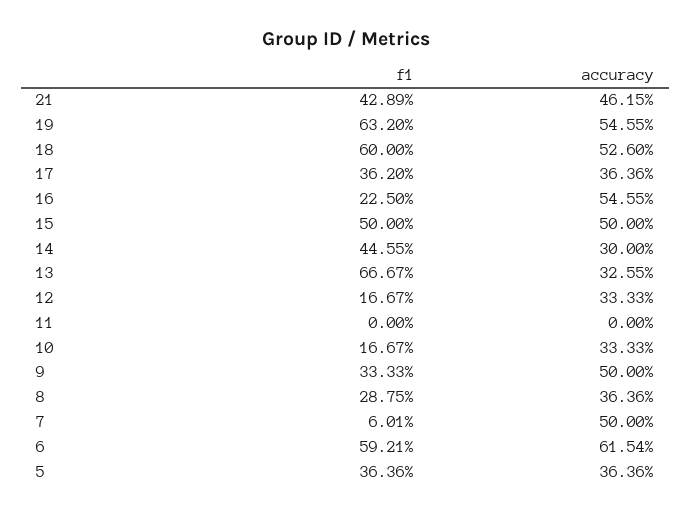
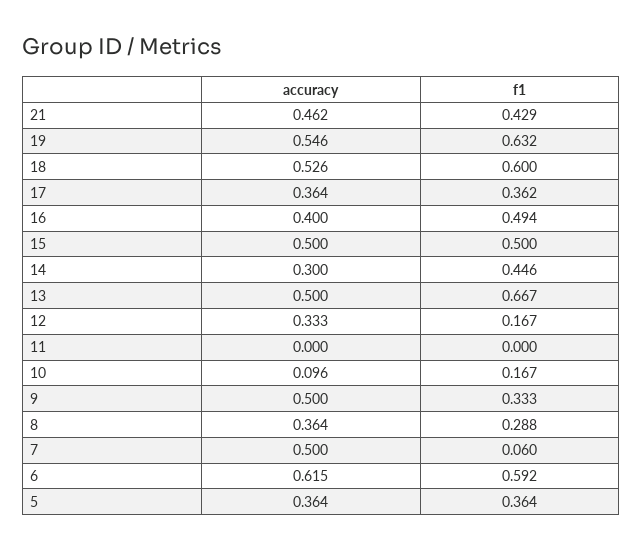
f1, 16: 0.225 -> 0.494
accuracy, 16: 0.5455 -> 0.4
accuracy, 13: 0.3255 -> 0.5
accuracy, 10: 0.3333 -> 0.096

